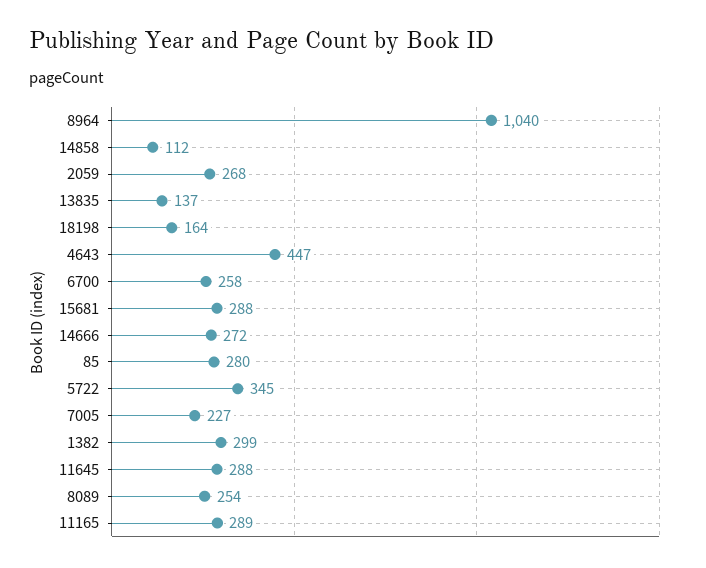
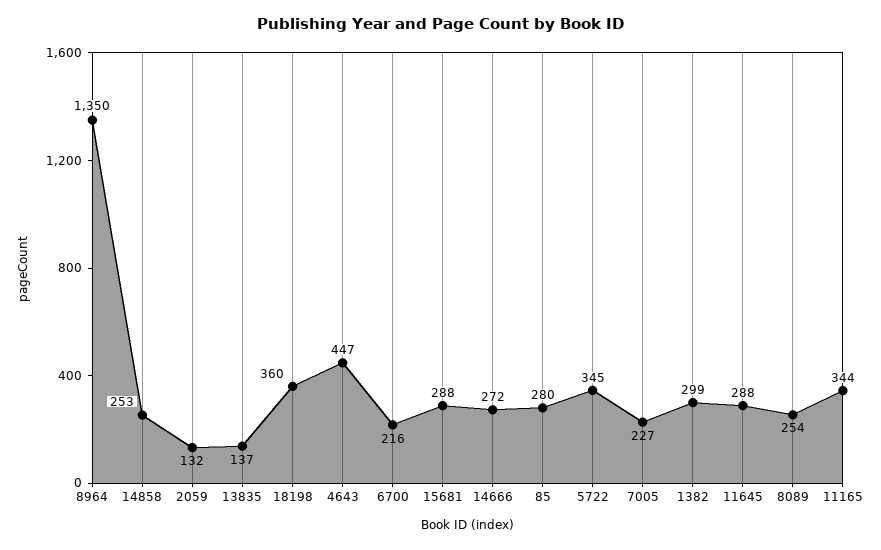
8964: 1040 -> 1350
14858: 112 -> 253
2059: 268 -> 132
18198: 164 -> 360
6700: 258 -> 216
11165: 289 -> 344

